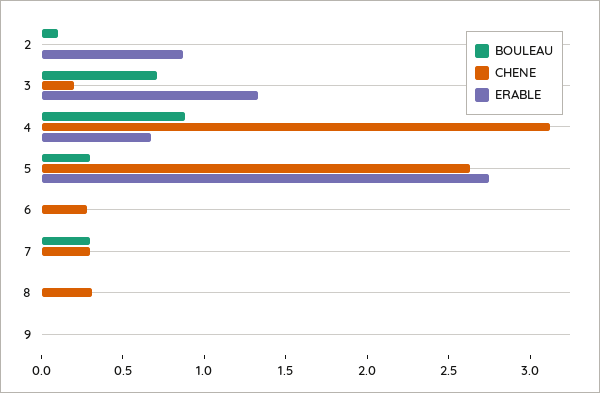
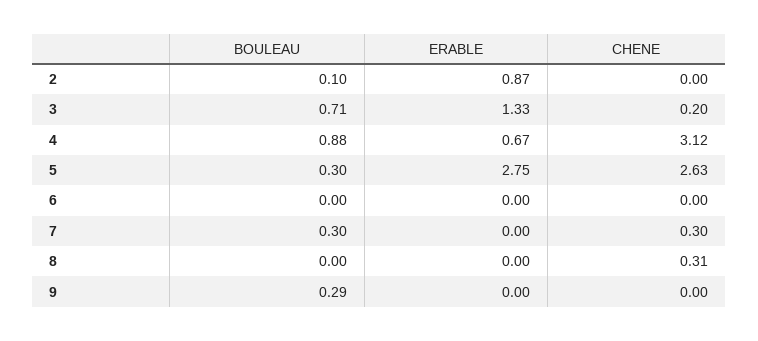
CHENE, 6: 0.3 -> 0
BOULEAU, 9: 0 -> 0.29

